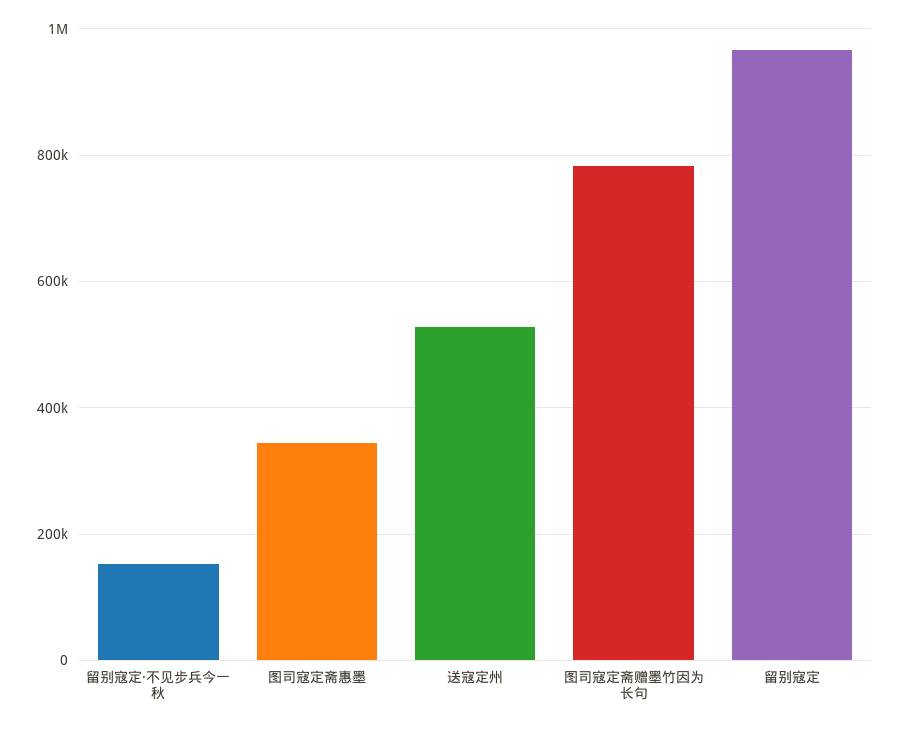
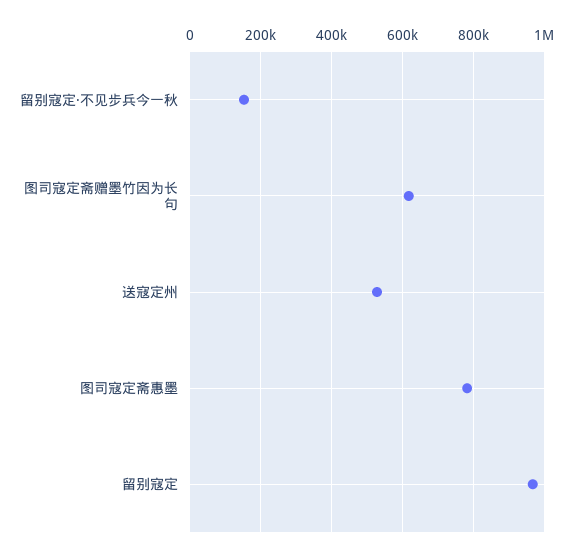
图司寇定斋惠墨: 340000 -> 780000
图司寇定斋赠墨竹因为长句: 780000 -> 620000

